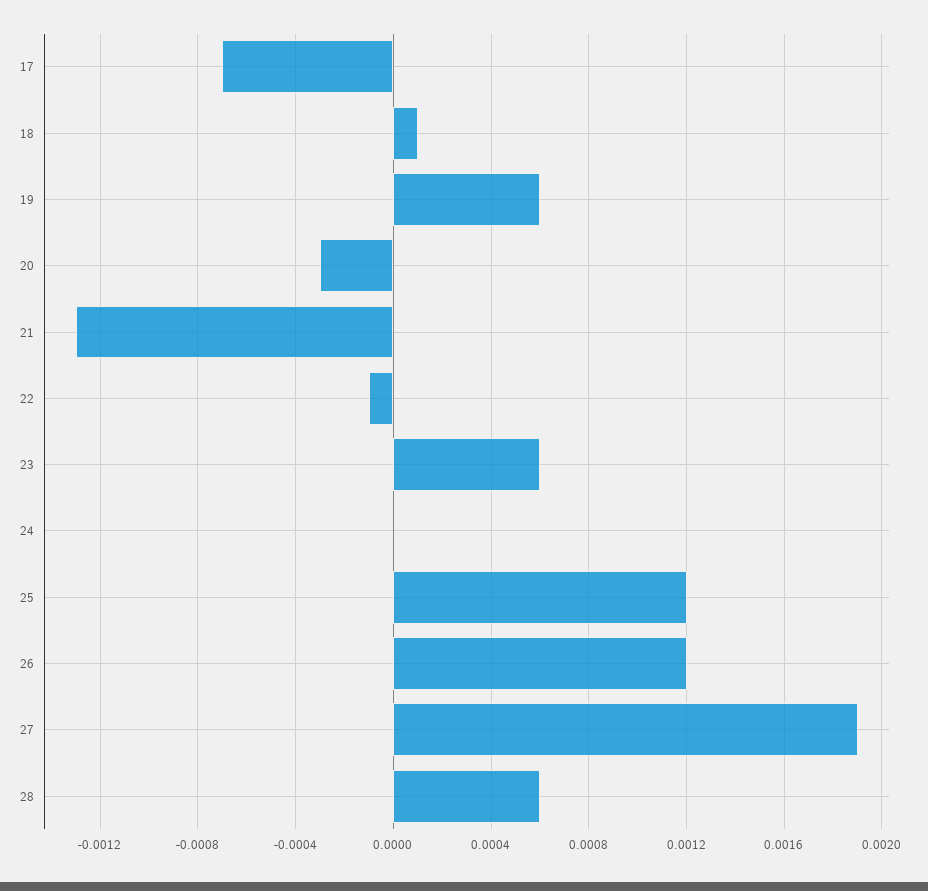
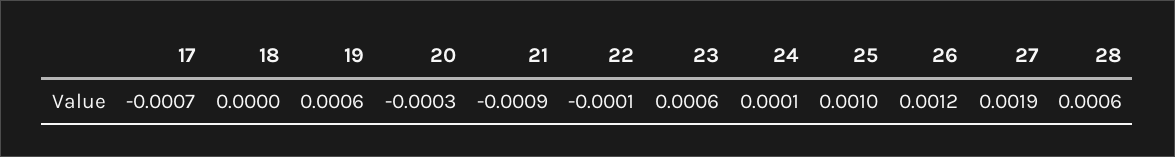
18: 0.0001 -> 0
21: -0.0013 -> -0.0009
24: 0 -> 0.0001
25: 0.0012 -> 0.001

